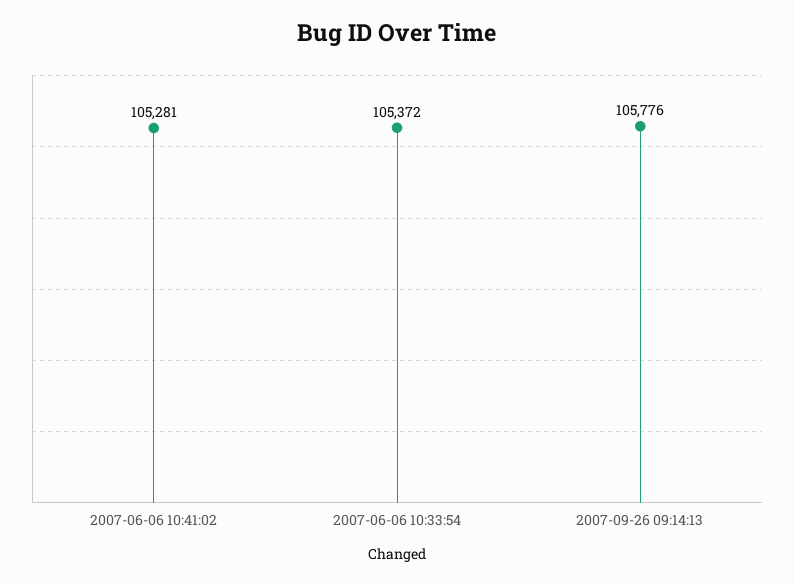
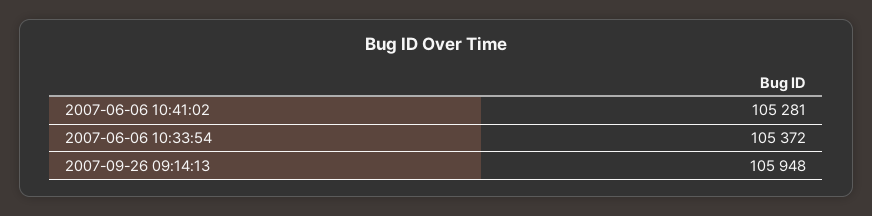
2007-09-26 09:14:13: 105776 -> 105948

